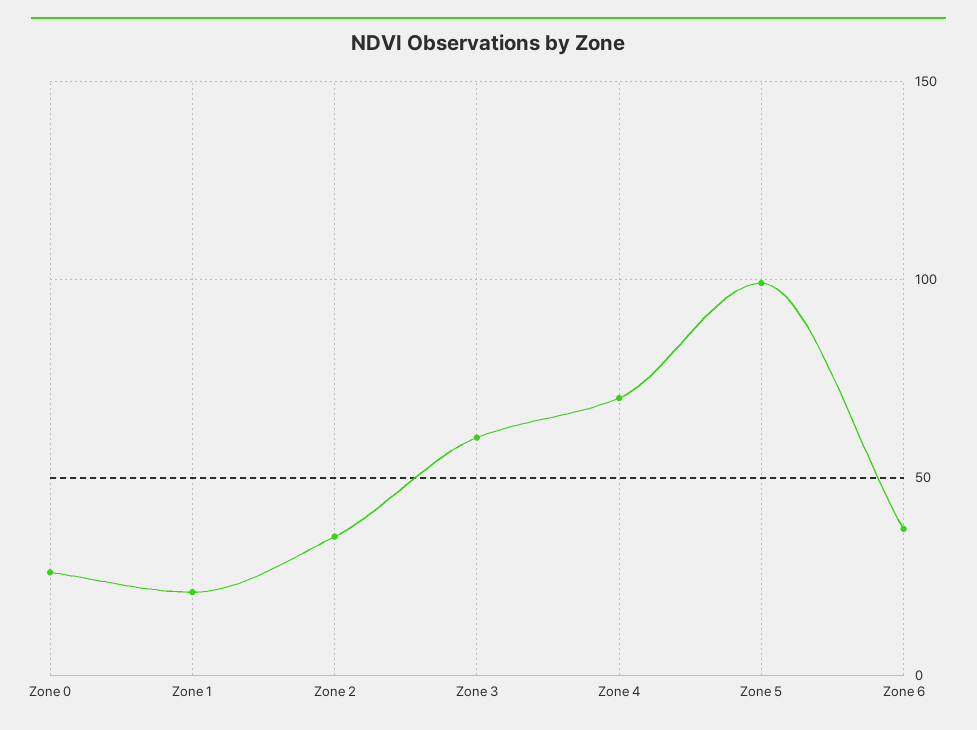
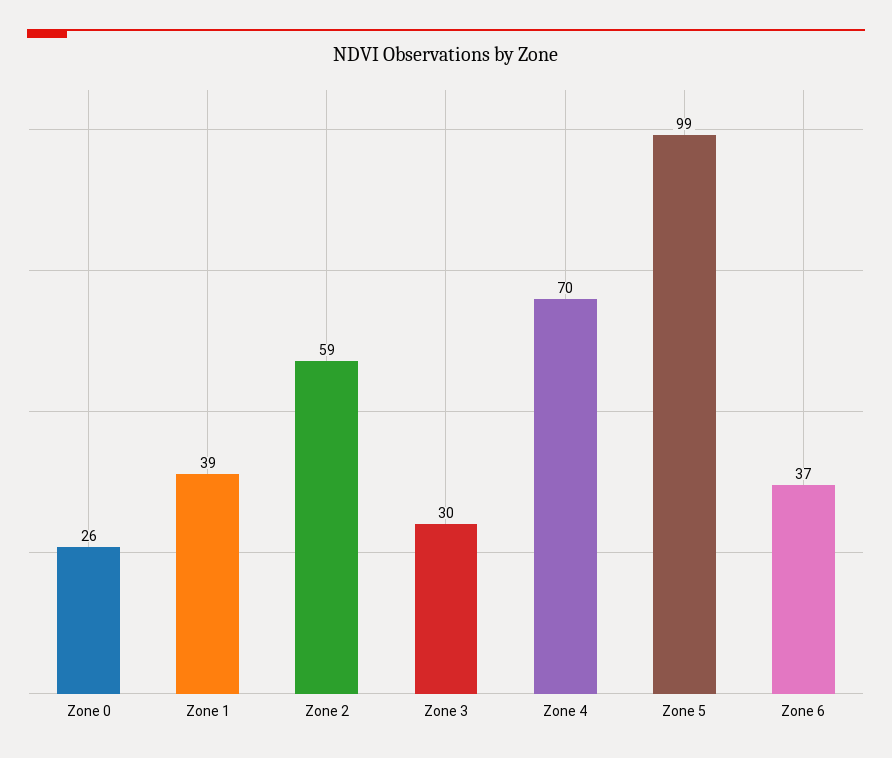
Zone 1: 20 -> 39
Zone 2: 35 -> 59
Zone 3: 60 -> 30

